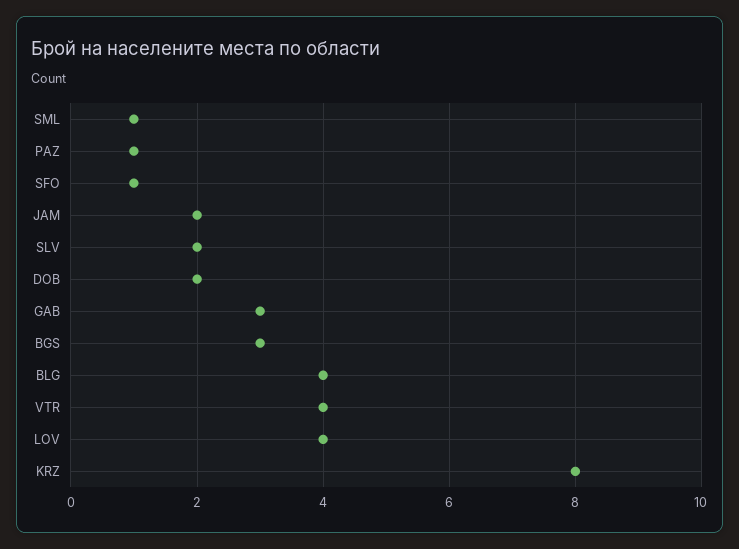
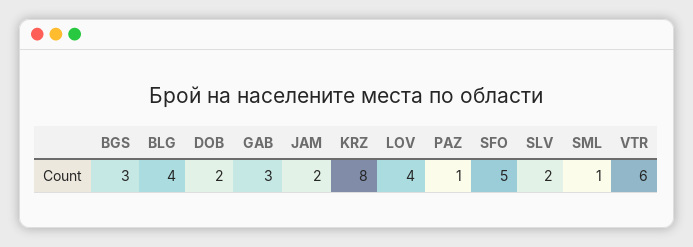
SFO: 1 -> 5
VTR: 4 -> 6

